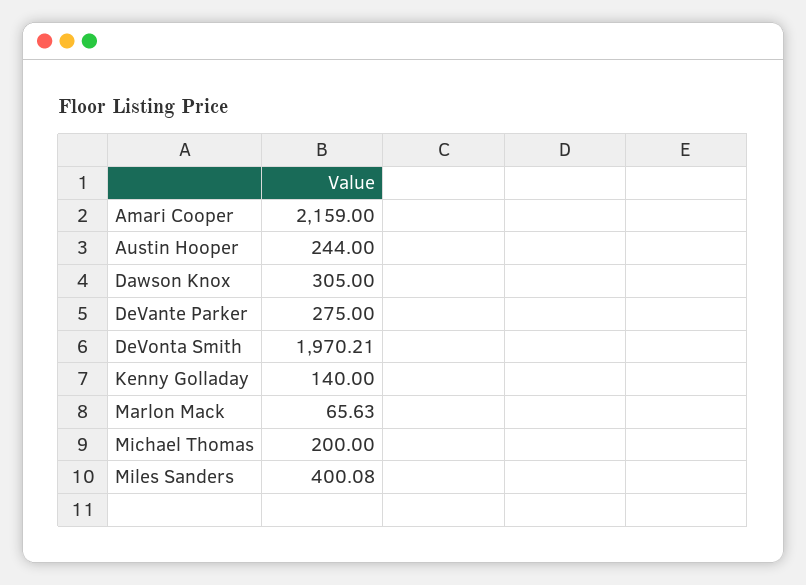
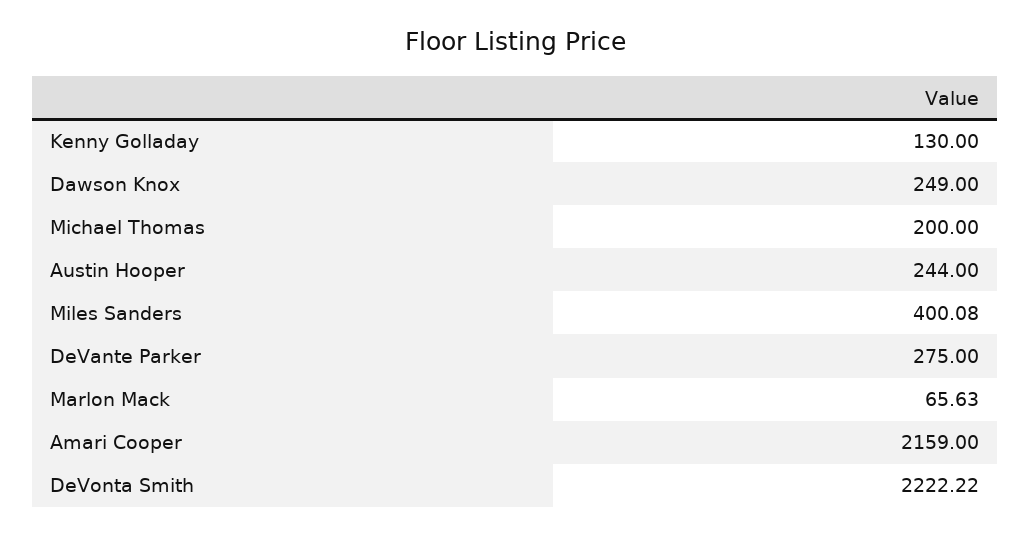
Dawson Knox: 305 -> 249
DeVonta Smith: 1970.21 -> 2222.22
Kenny Golladay: 140 -> 130

